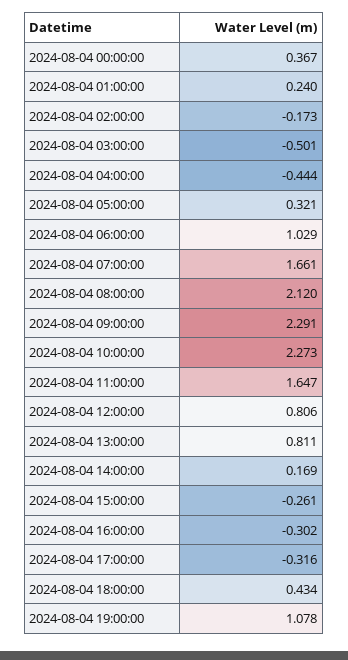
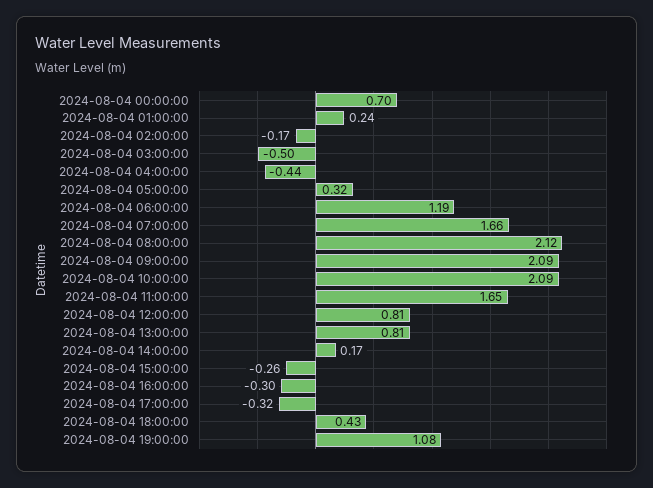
2024-08-04 00:00:00: 0.367 -> 0.7
2024-08-04 06:00:00: 1.029 -> 1.19
2024-08-04 09:00:00: 2.291 -> 2.09
2024-08-04 10:00:00: 2.273 -> 2.09

